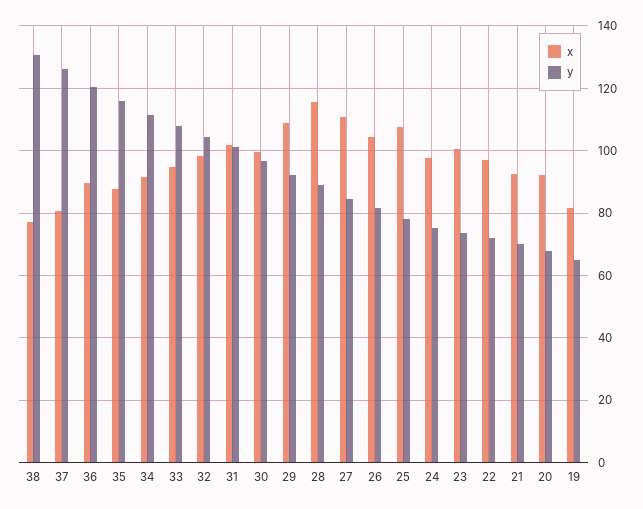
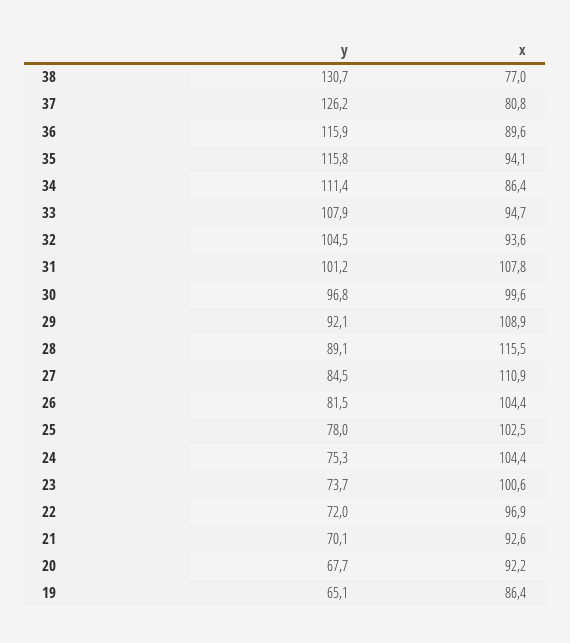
y, 36: 120 -> 115.9
x, 35: 88 -> 94.1
x, 34: 92 -> 86.4
x, 32: 98 -> 93.6
x, 31: 102 -> 107.8
x, 25: 108 -> 102.5
x, 24: 98 -> 104.4
x, 19: 82 -> 86.4

